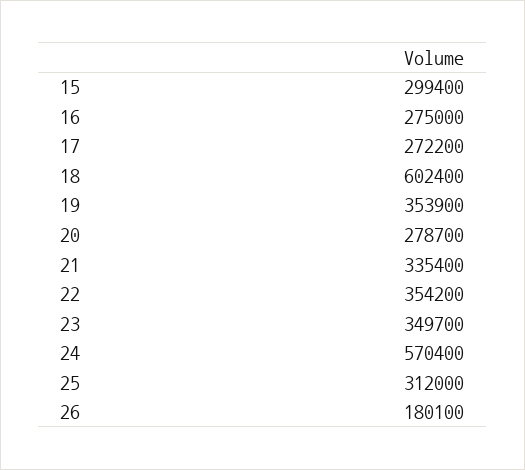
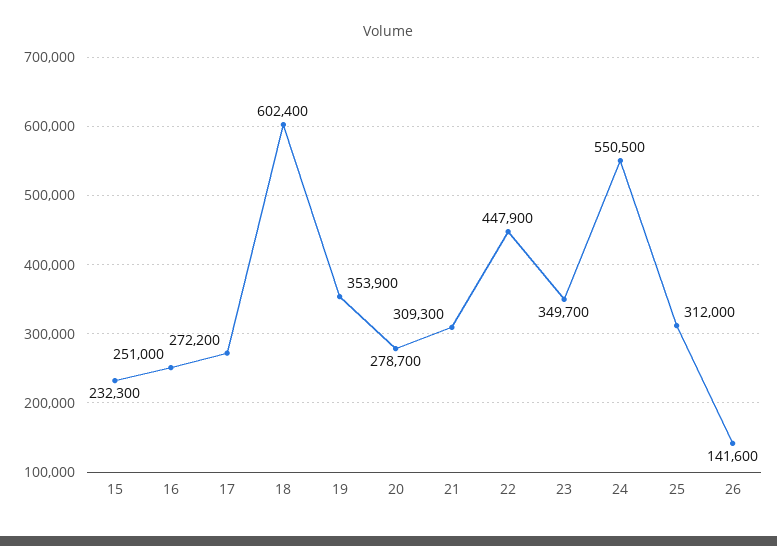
15: 299400 -> 232300
16: 275000 -> 251000
21: 335400 -> 309300
22: 354200 -> 447900
24: 570400 -> 550500
26: 180100 -> 141600

